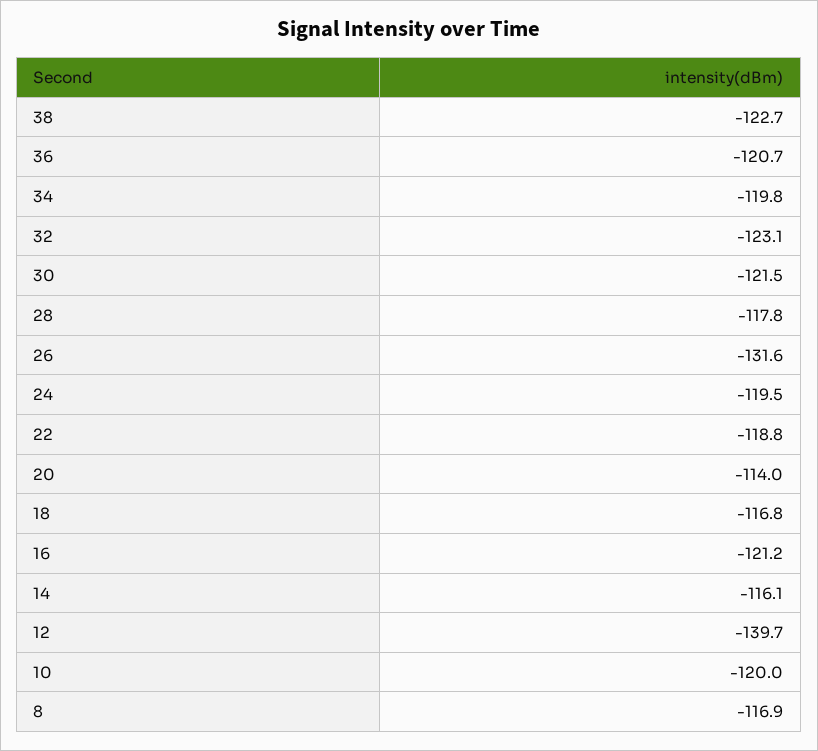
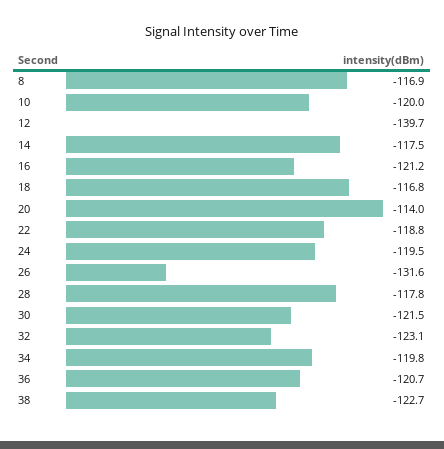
14: -116.1 -> -117.5

